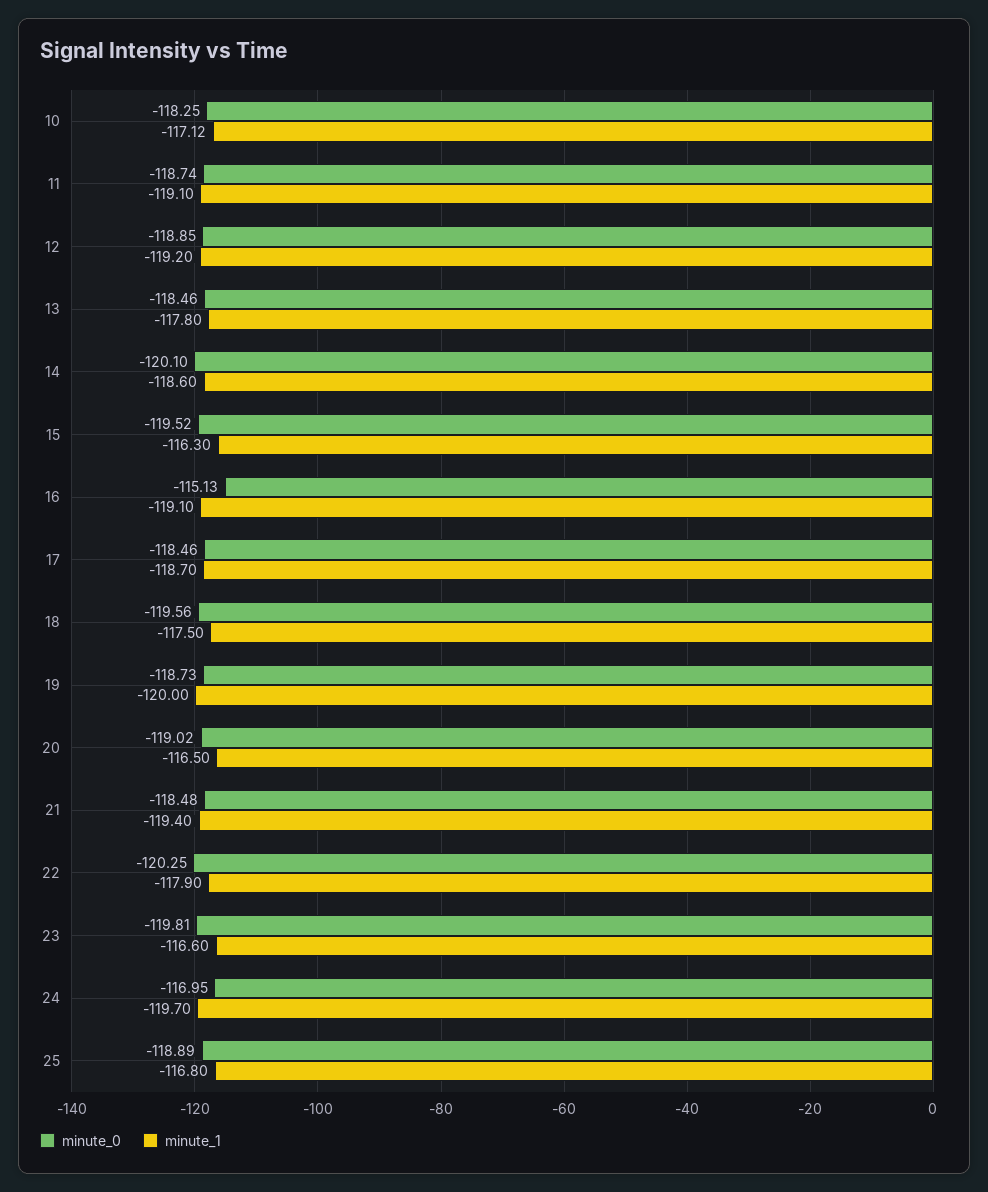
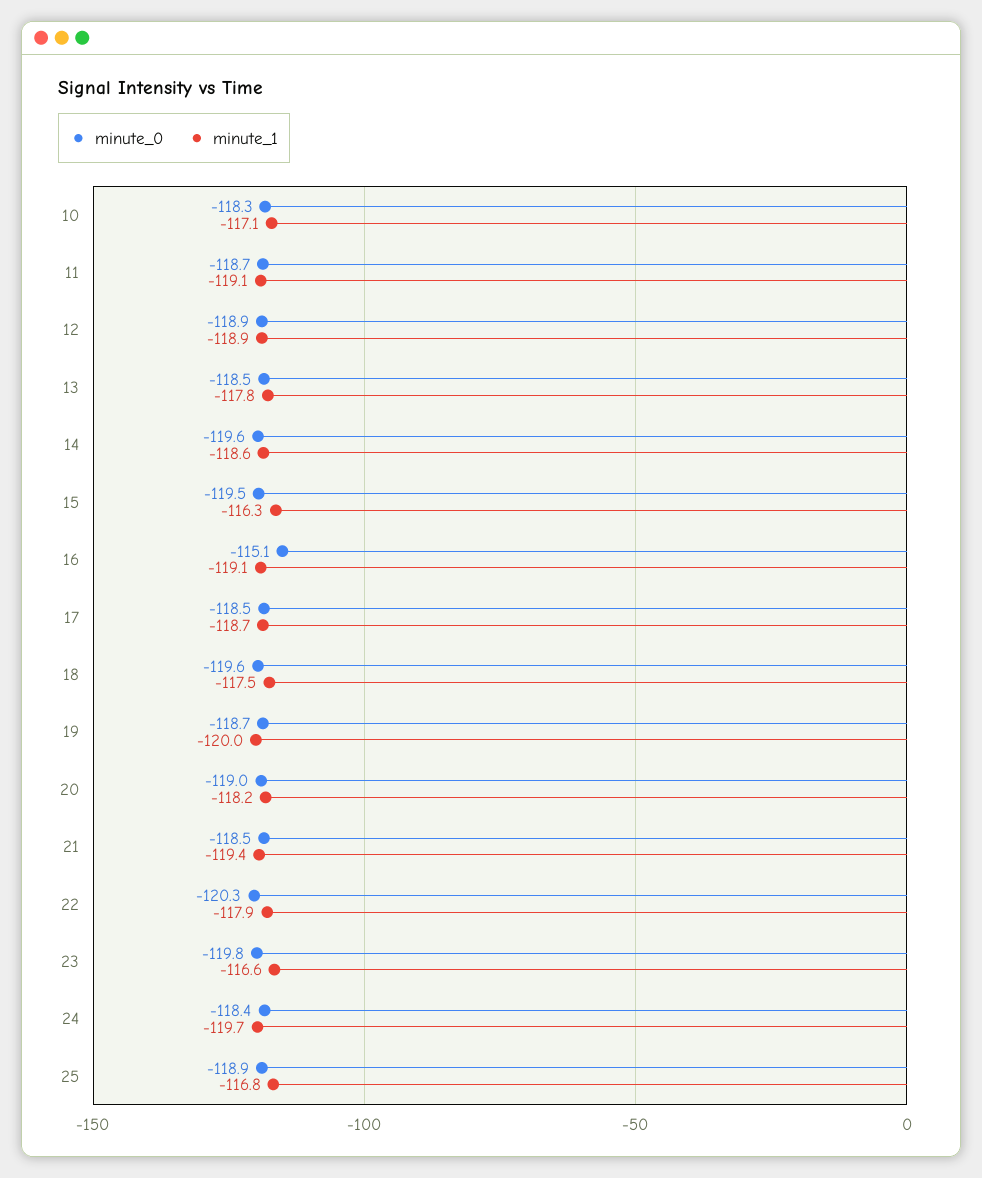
minute_1, 12: -119.2 -> -118.9
minute_0, 14: -120.1 -> -119.6
minute_1, 20: -116.5 -> -118.2
minute_0, 24: -116.95 -> -118.4

